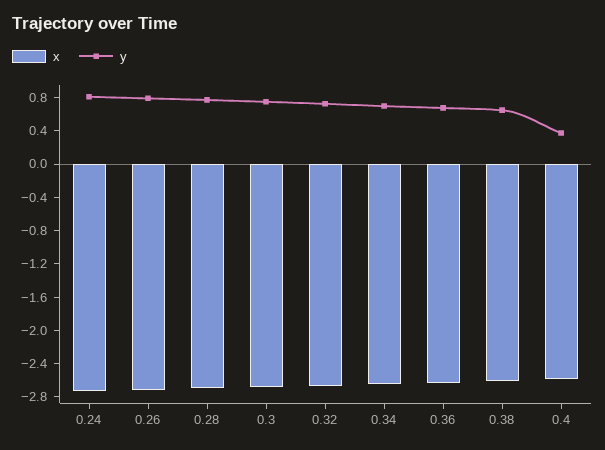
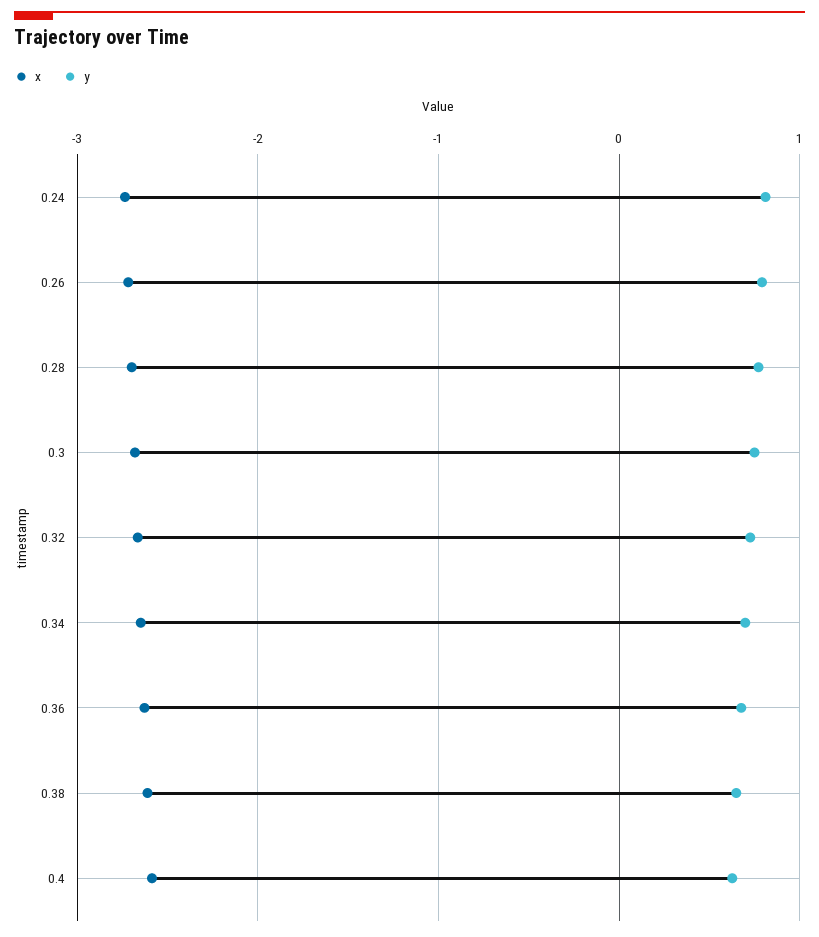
y, 0.4: 0.4 -> 0.6

